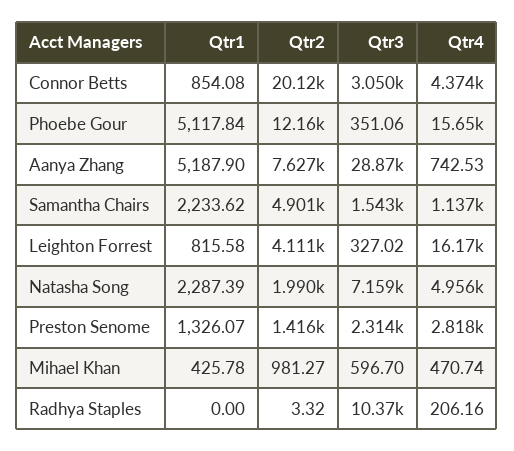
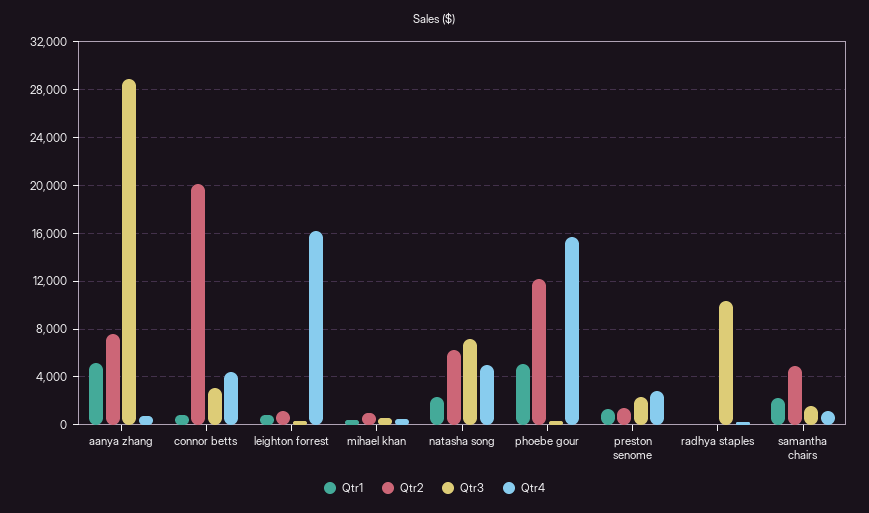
Qtr2, Leighton Forrest: 4111 -> 1000
Qtr2, Natasha Song: 1990 -> 6000

